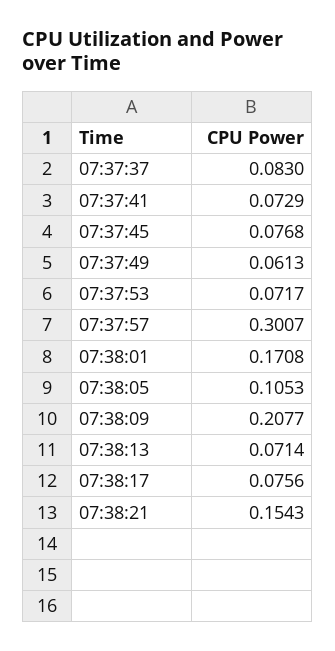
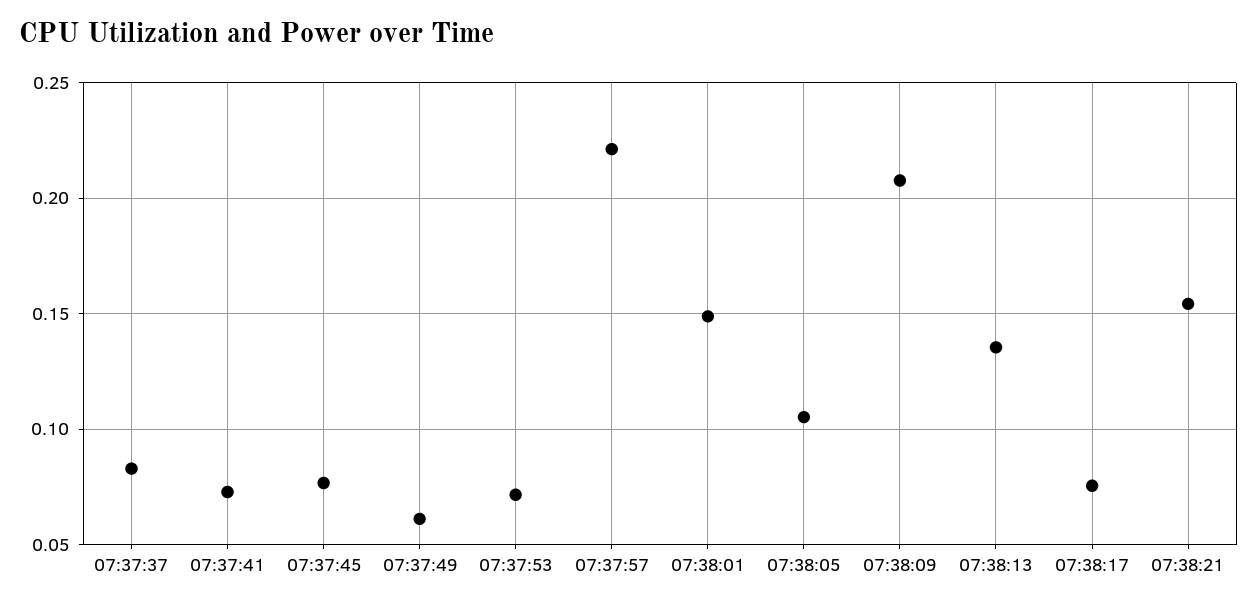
07:37:57: 0.3007 -> 0.22
07:38:01: 0.1708 -> 0.15
07:38:13: 0.0714 -> 0.135

